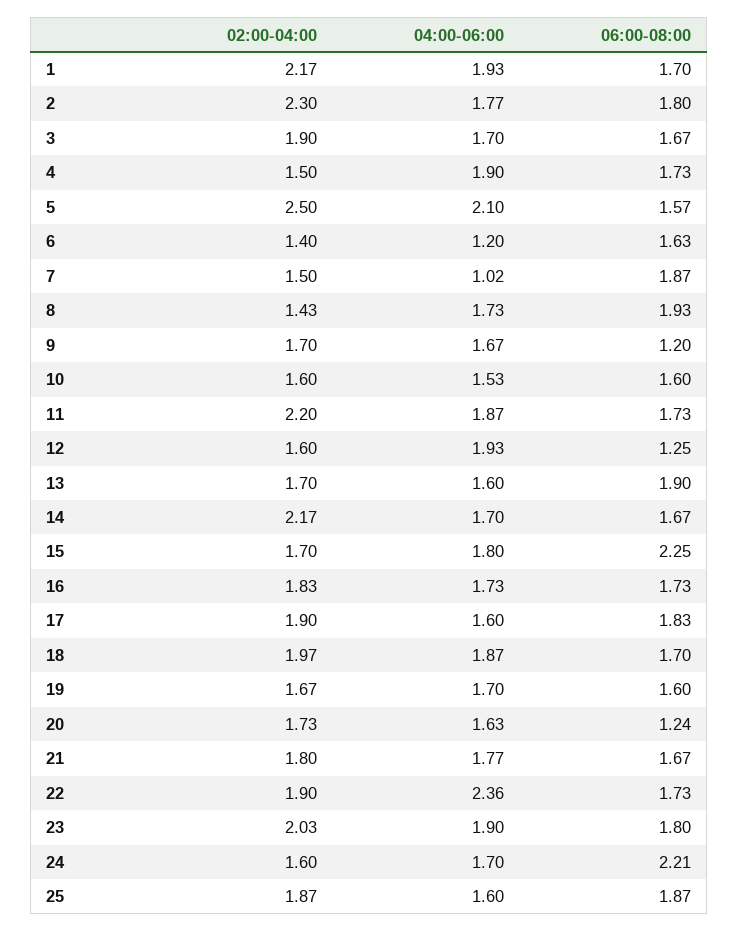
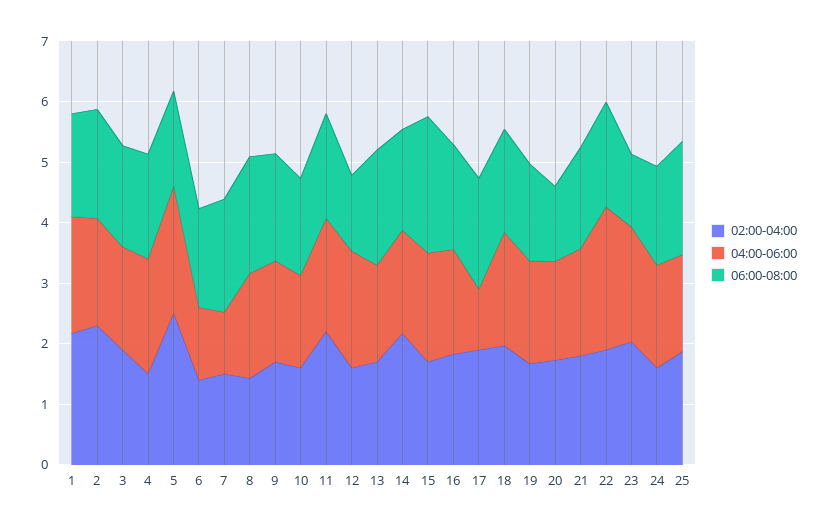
06:00-08:00, 9: 1.2 -> 1.8
04:00-06:00, 17: 1.6 -> 1
06:00-08:00, 23: 1.8 -> 1.2
06:00-08:00, 24: 2.21 -> 1.6

